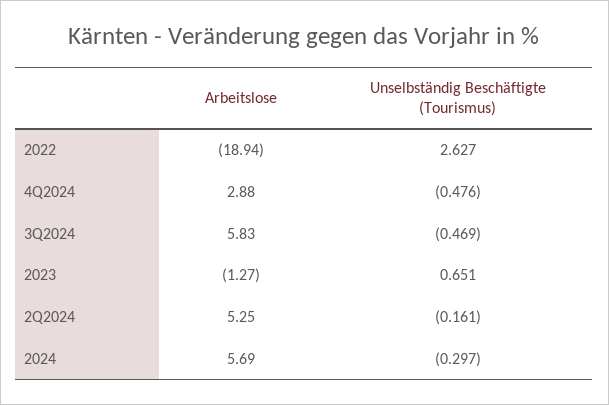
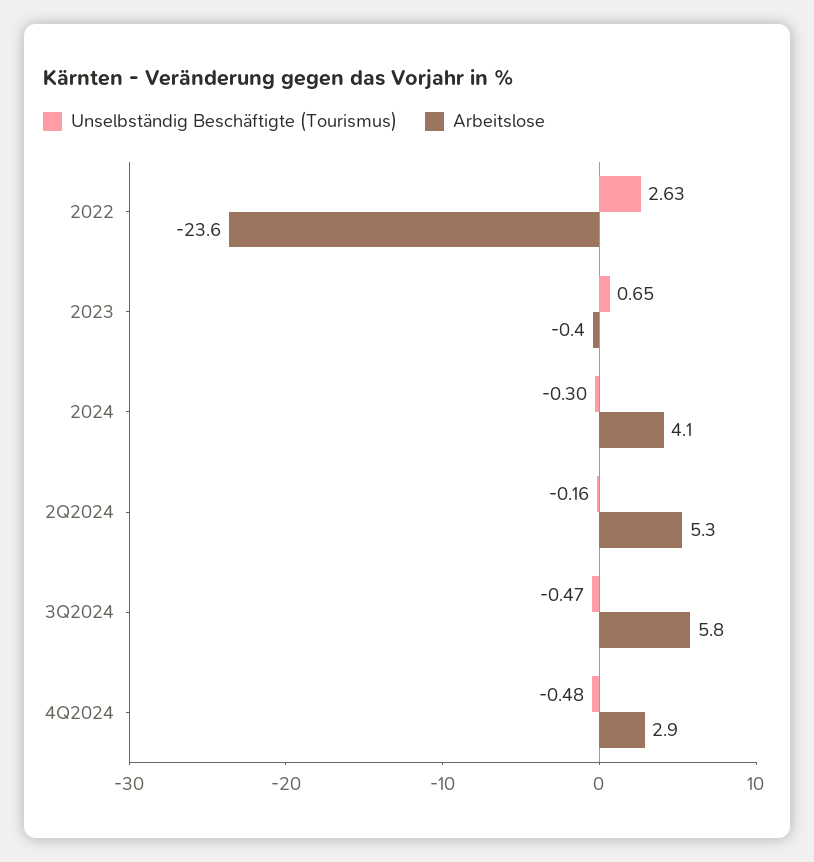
Arbeitslose, 2022: -18.94 -> -23.6
Arbeitslose, 2023: -1.27 -> -0.4
Arbeitslose, 2024: 5.69 -> 4.1

